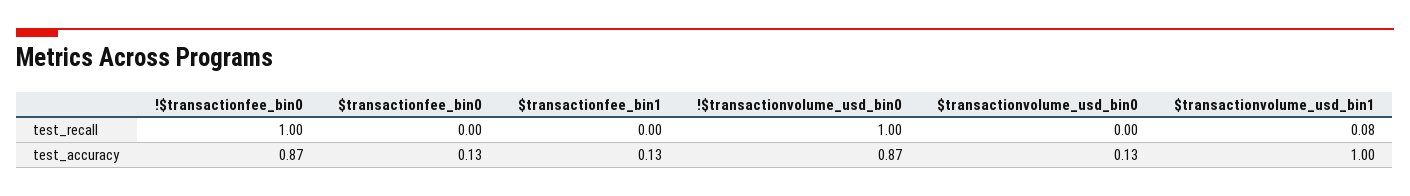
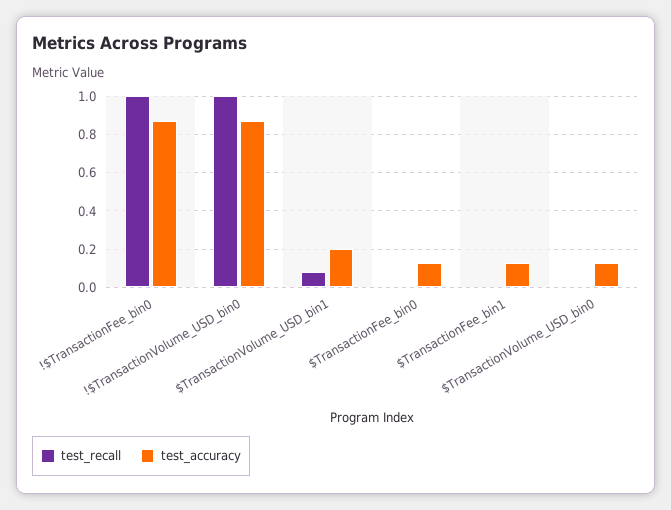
test_accuracy, $transactionvolume_usd_bin1: 1 -> 0.2

